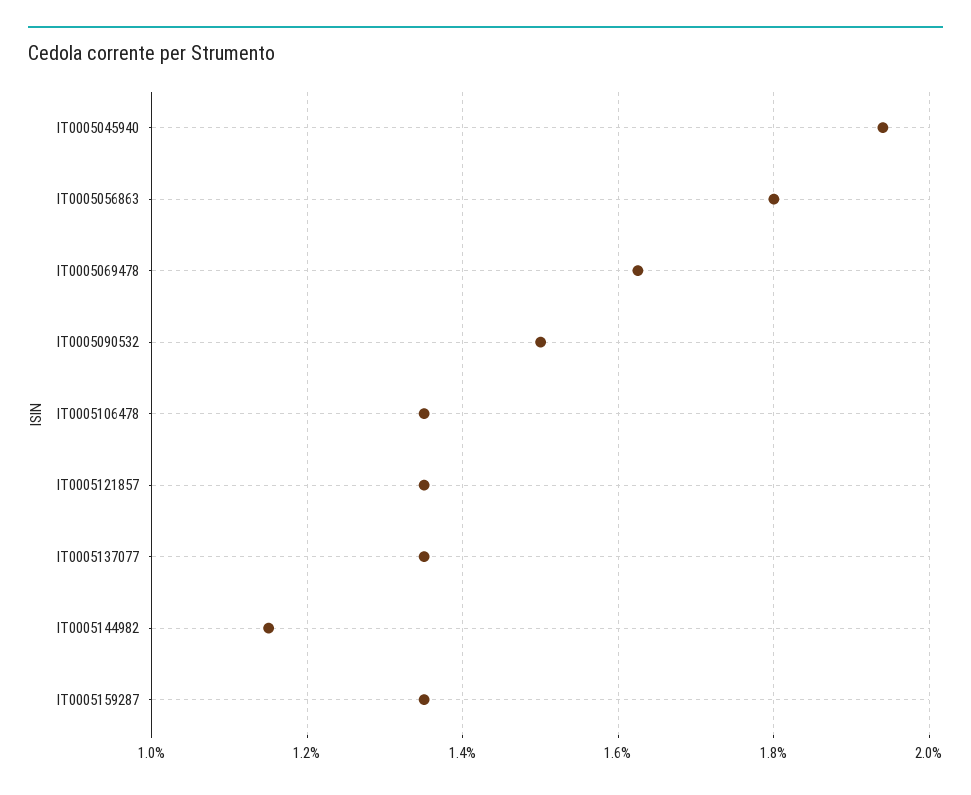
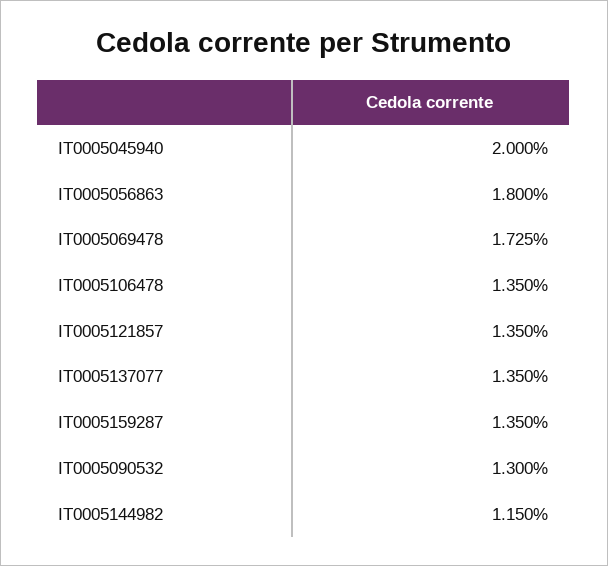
IT0005045940: 1.94 -> 2
IT0005069478: 1.62 -> 1.725
IT0005090532: 1.5 -> 1.3

